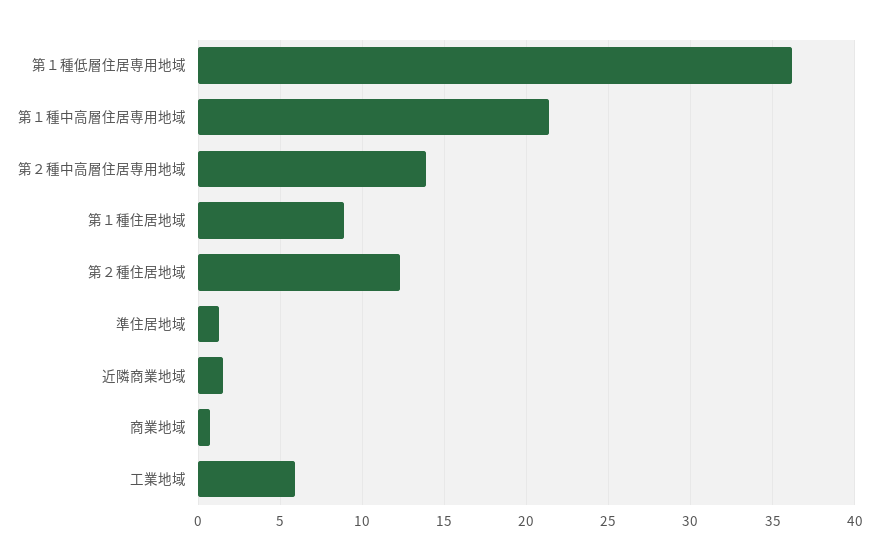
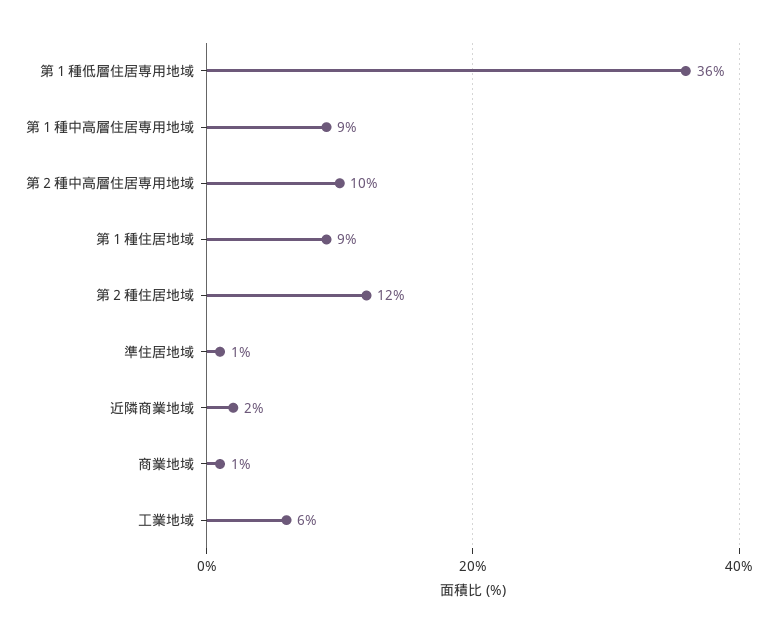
第１種中高層住居専用地域: 21.5 -> 9
第２種中高層住居専用地域: 14 -> 10

